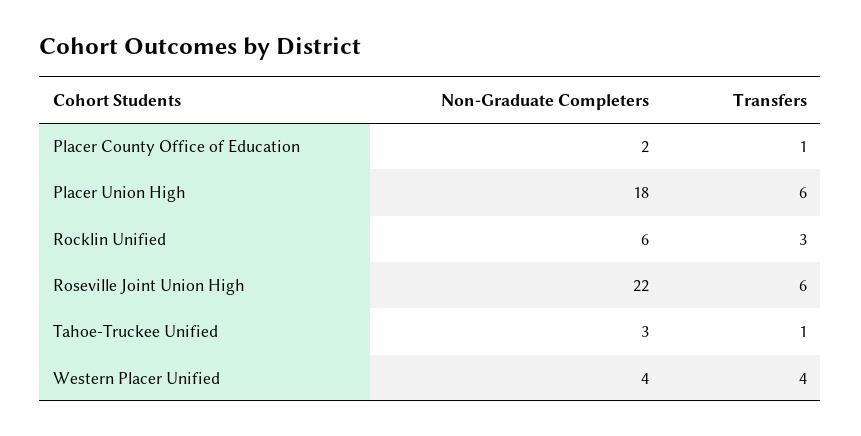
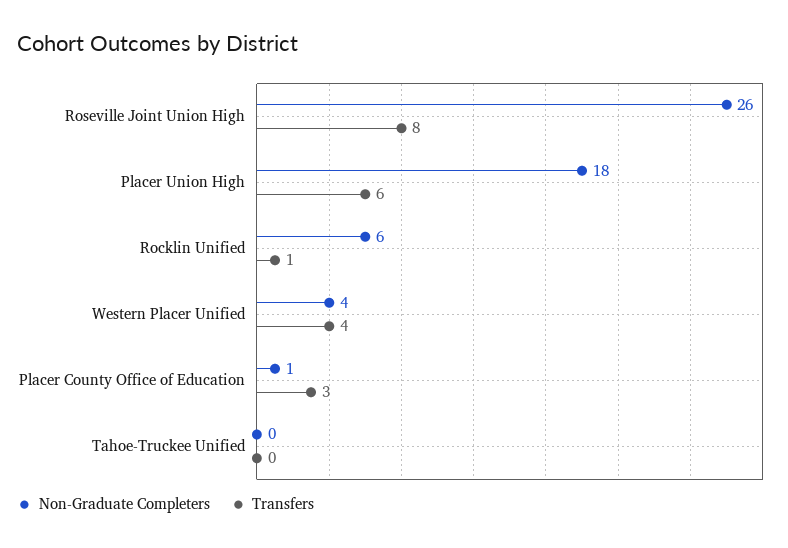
Non-Graduate Completers, Placer County Office of Education: 2 -> 1
Transfers, Placer County Office of Education: 1 -> 3
Transfers, Rocklin Unified: 3 -> 1
Non-Graduate Completers, Roseville Joint Union High: 22 -> 26
Transfers, Roseville Joint Union High: 6 -> 8
Non-Graduate Completers, Tahoe-Truckee Unified: 3 -> 0
Transfers, Tahoe-Truckee Unified: 1 -> 0

